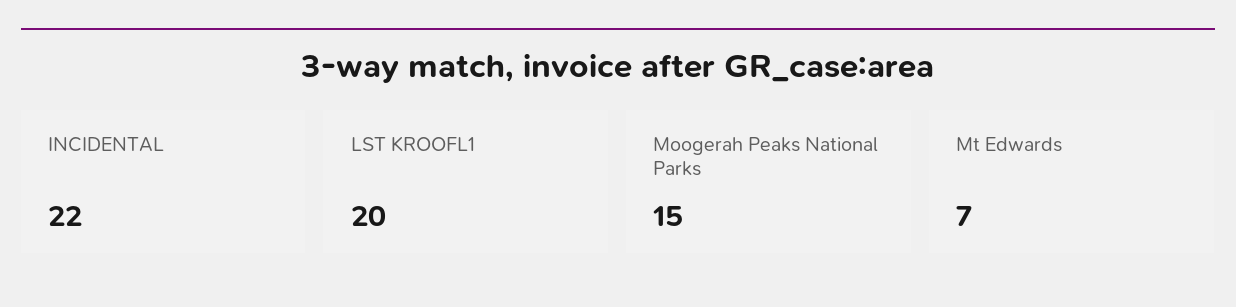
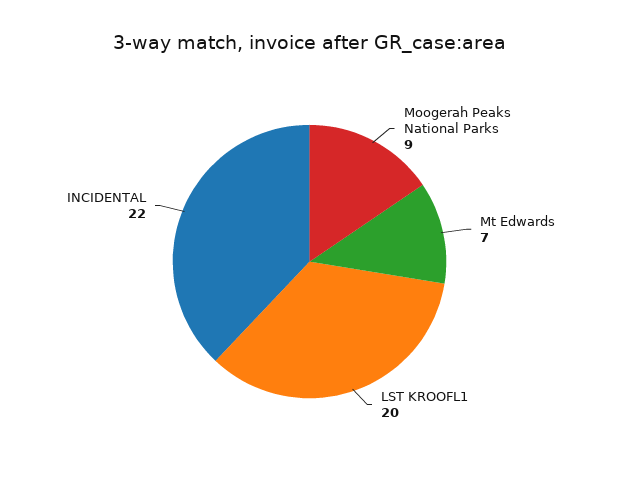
Moogerah Peaks National Parks: 15 -> 9

